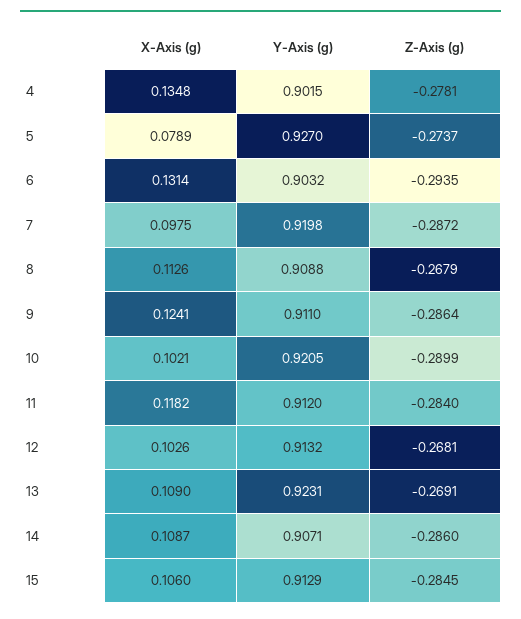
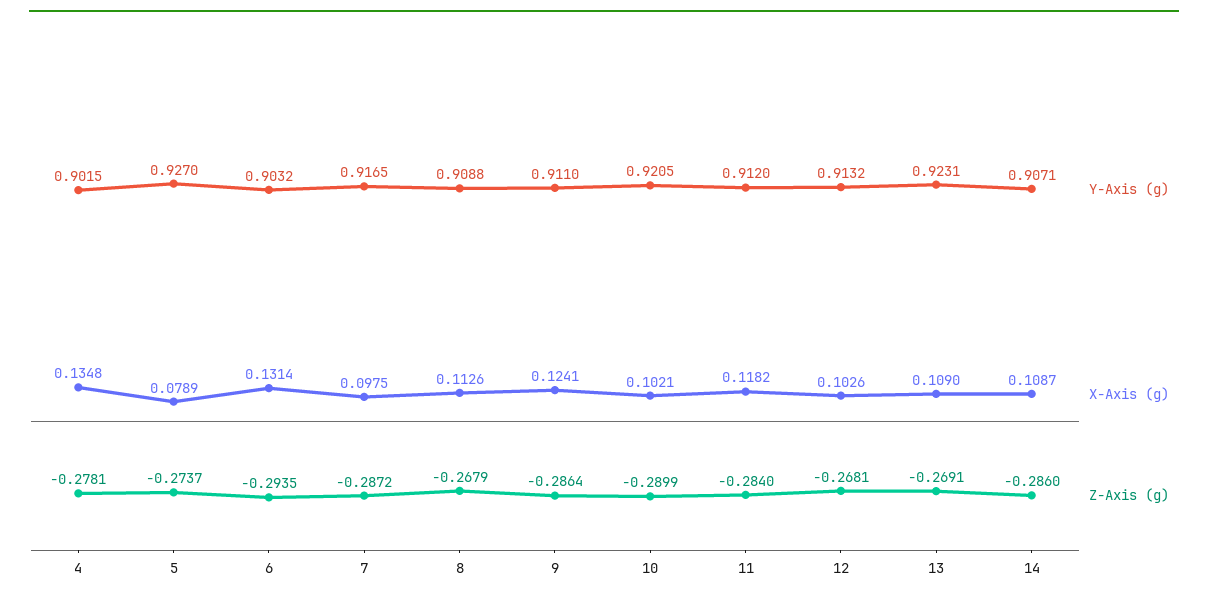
Y-Axis (g), 7: 0.9198 -> 0.9165
X-Axis (g), 15: 0.106 -> none
Y-Axis (g), 15: 0.9129 -> none
Z-Axis (g), 15: -0.2845 -> none

